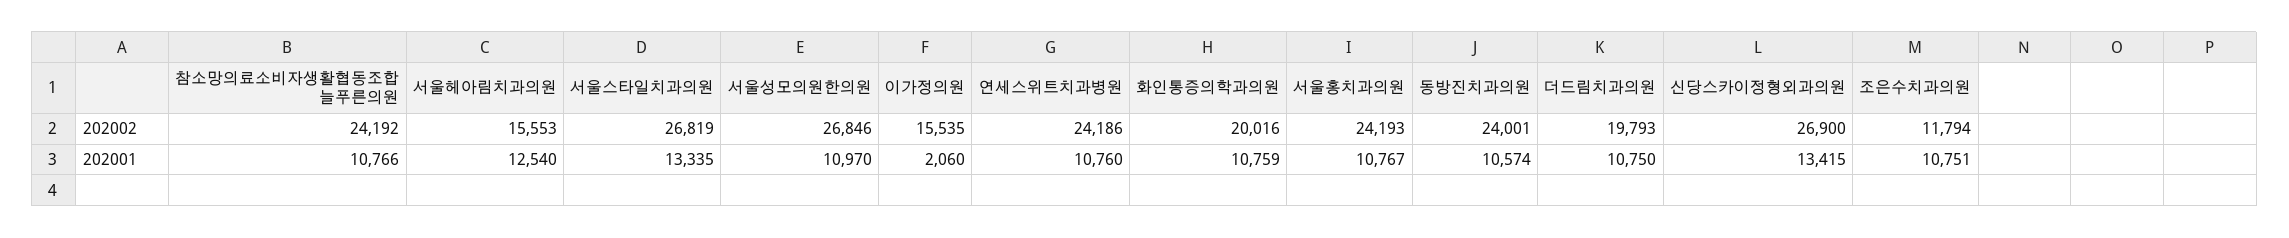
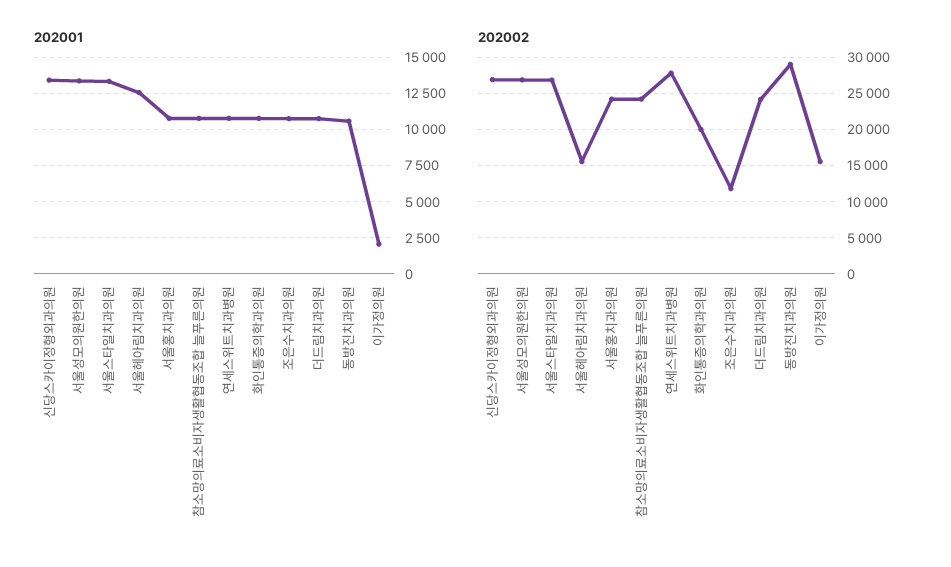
202002, 연세스위트치과병원: 24186 -> 28000
202002, 동방진치과의원: 24001 -> 29000
202002, 더드림치과의원: 19793 -> 24000
202001, 서울성모의원한의원: 10970 -> 13500

